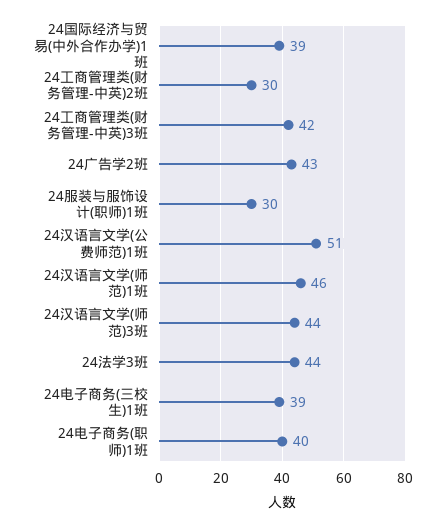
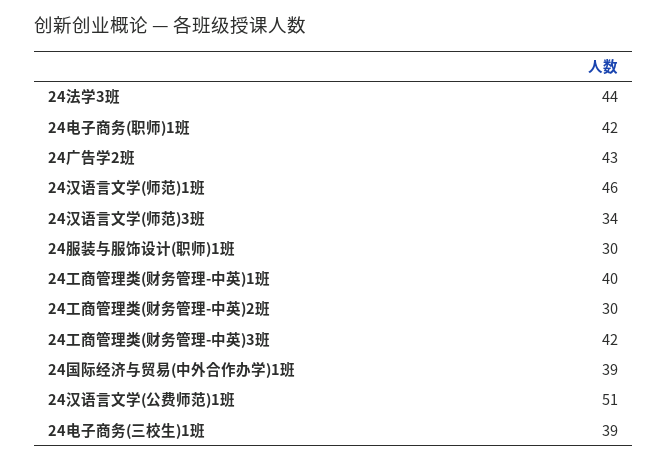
24汉语言文学(师范)3班: 44 -> 34
24电子商务(职师)1班: 40 -> 42
24工商管理类(财务管理-中英)1班: none -> 40

